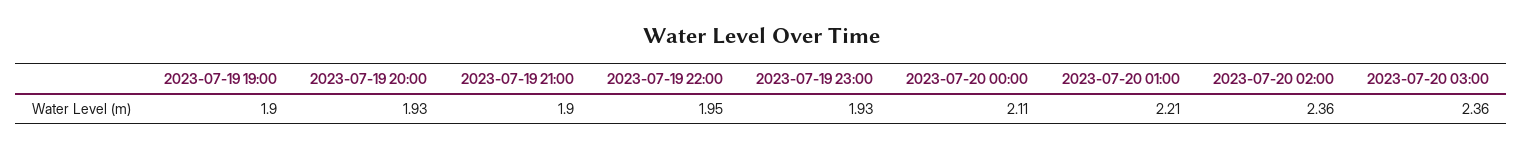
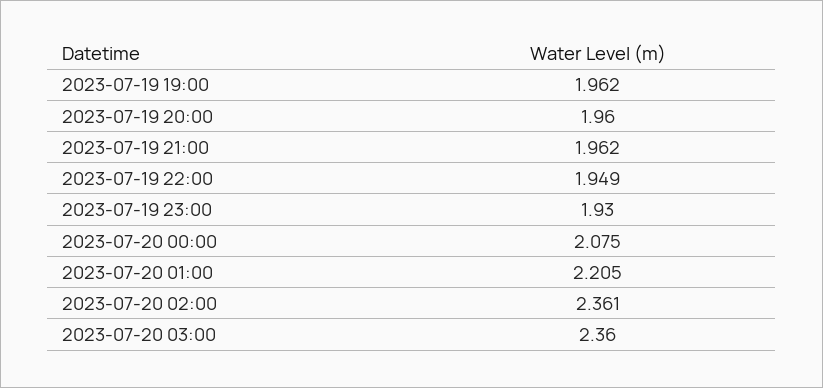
2023-07-19 19:00: 1.9 -> 1.962
2023-07-19 20:00: 1.93 -> 1.96
2023-07-19 21:00: 1.9 -> 1.962
2023-07-20 00:00: 2.11 -> 2.075

